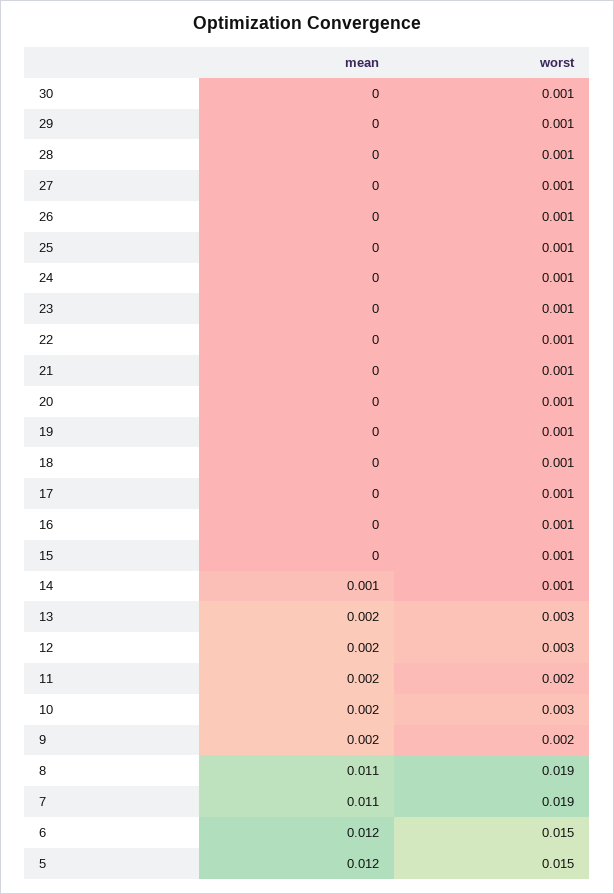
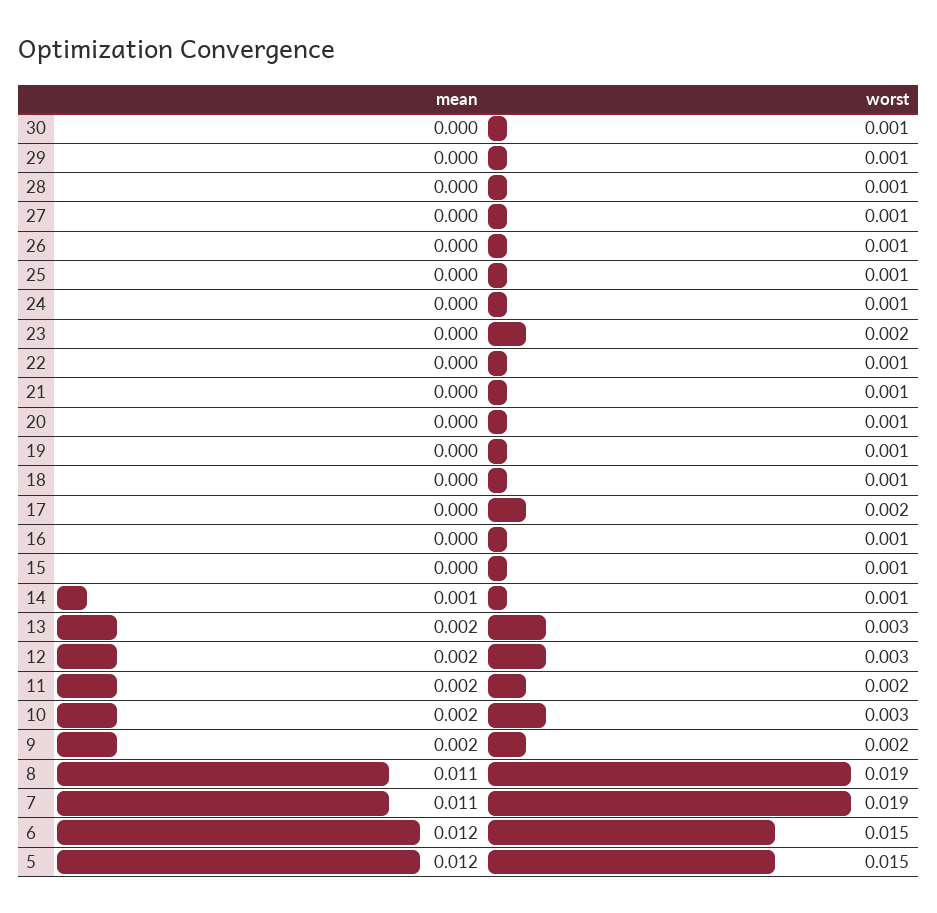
worst, 23: 0.001 -> 0.002
worst, 17: 0.001 -> 0.002

